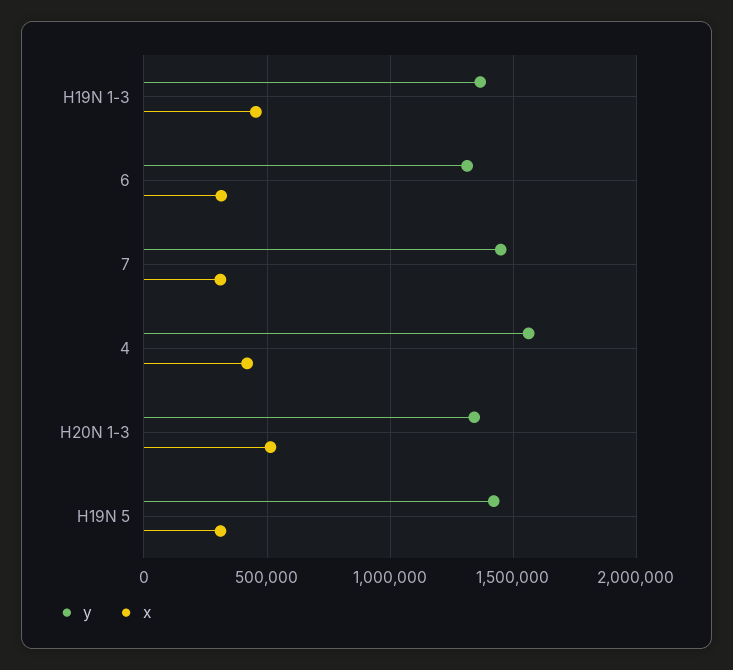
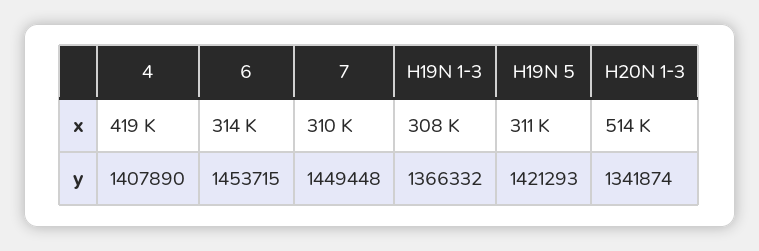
x, H19N 1-3: 450000 -> 308000
y, 6: 1300000 -> 1453715
y, 4: 1550000 -> 1407890

